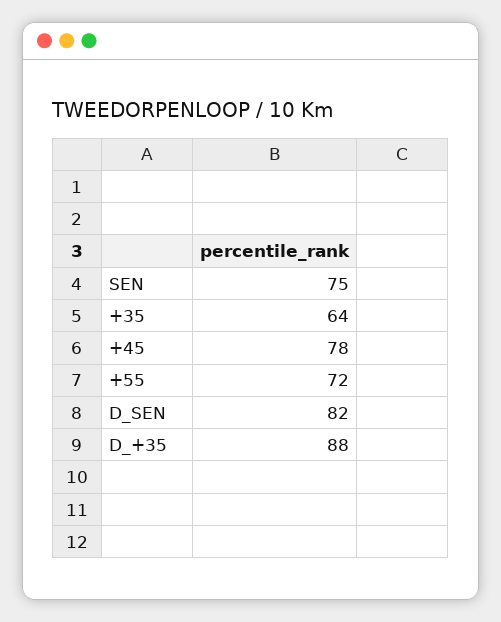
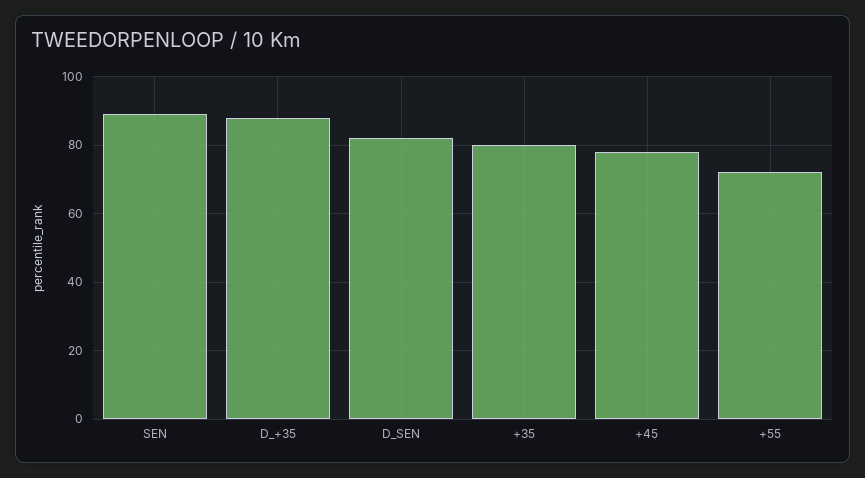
SEN: 75 -> 90
+35: 64 -> 80

